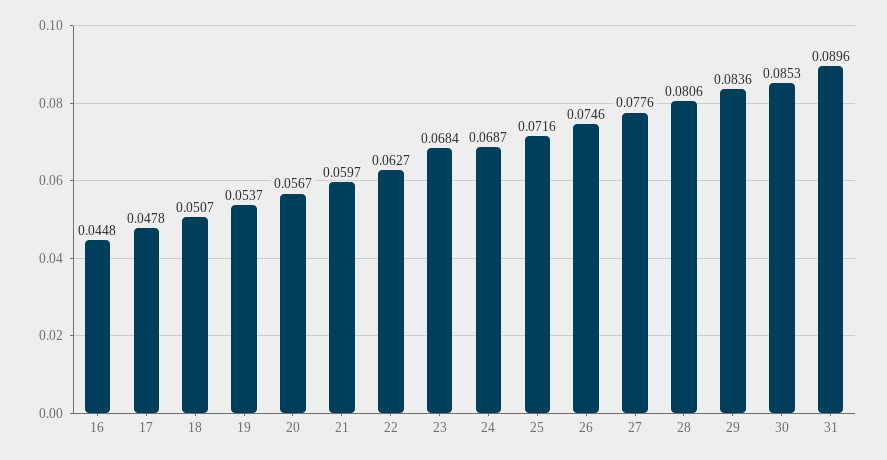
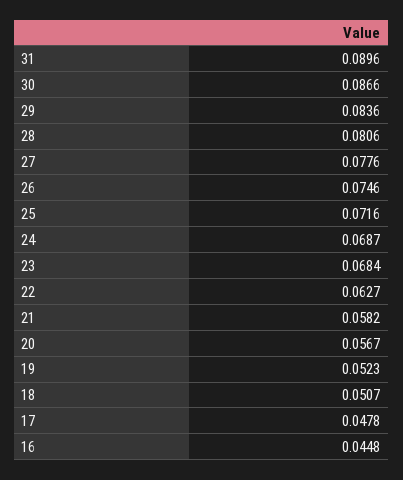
19: 0.0537 -> 0.0523
21: 0.0597 -> 0.0582
30: 0.0853 -> 0.0866

